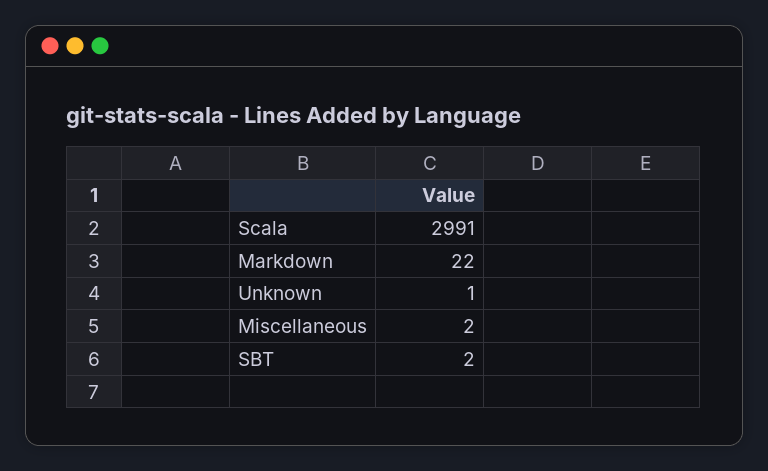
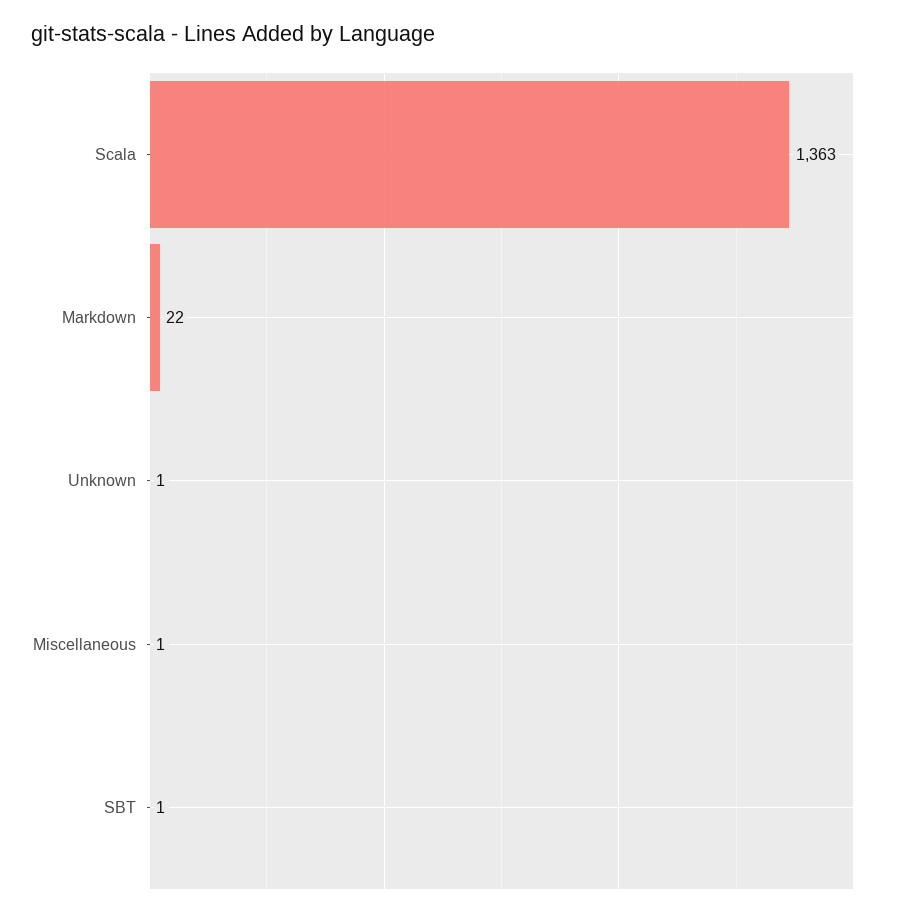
Scala: 2991 -> 1363
Miscellaneous: 2 -> 1
SBT: 2 -> 1

